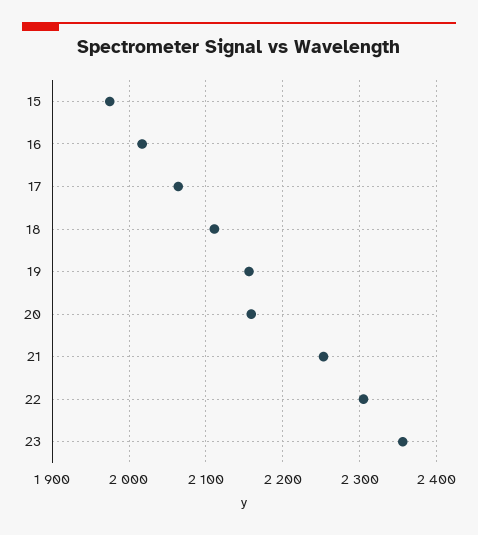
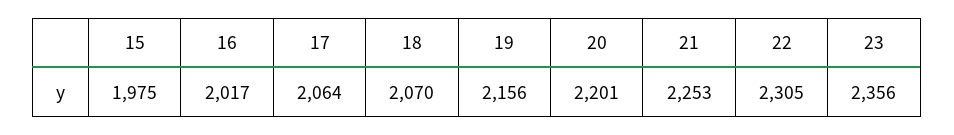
18: 2110 -> 2070
20: 2160 -> 2201

